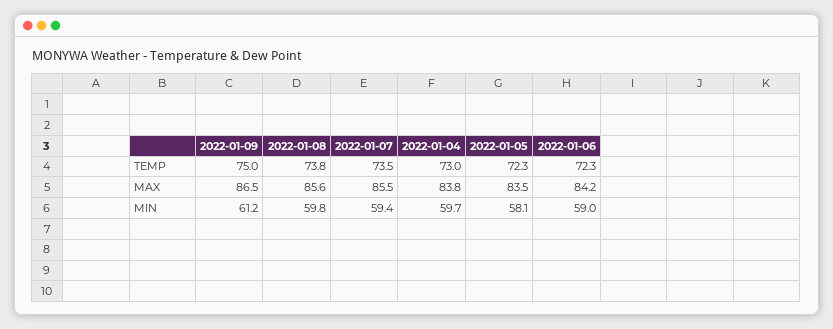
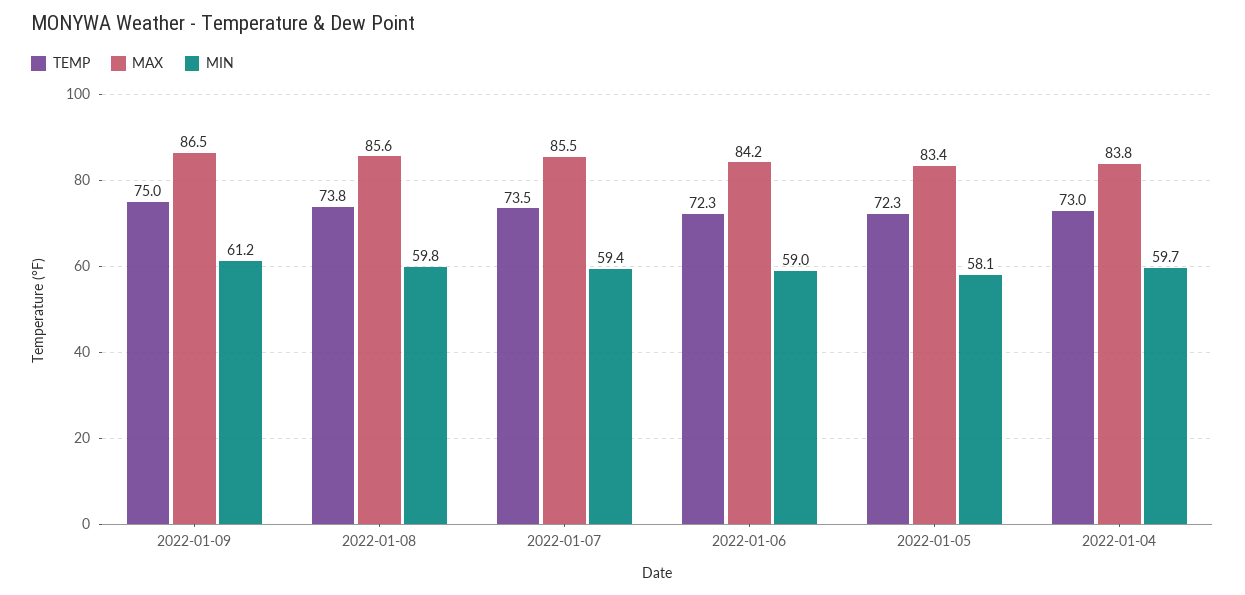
MAX, 2022-01-05: 83.5 -> 83.4

